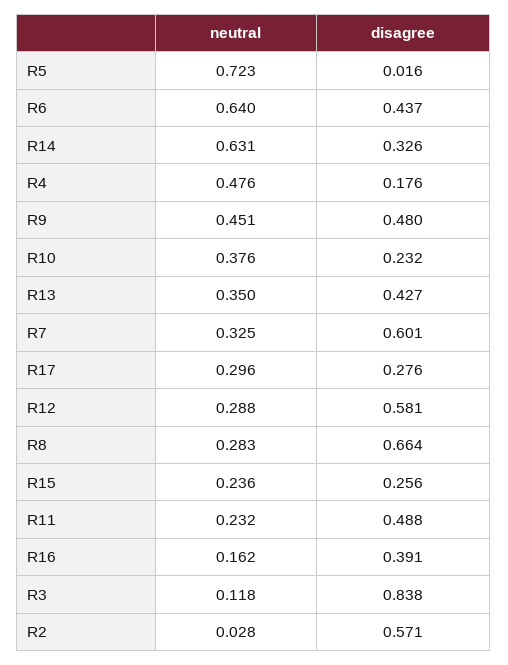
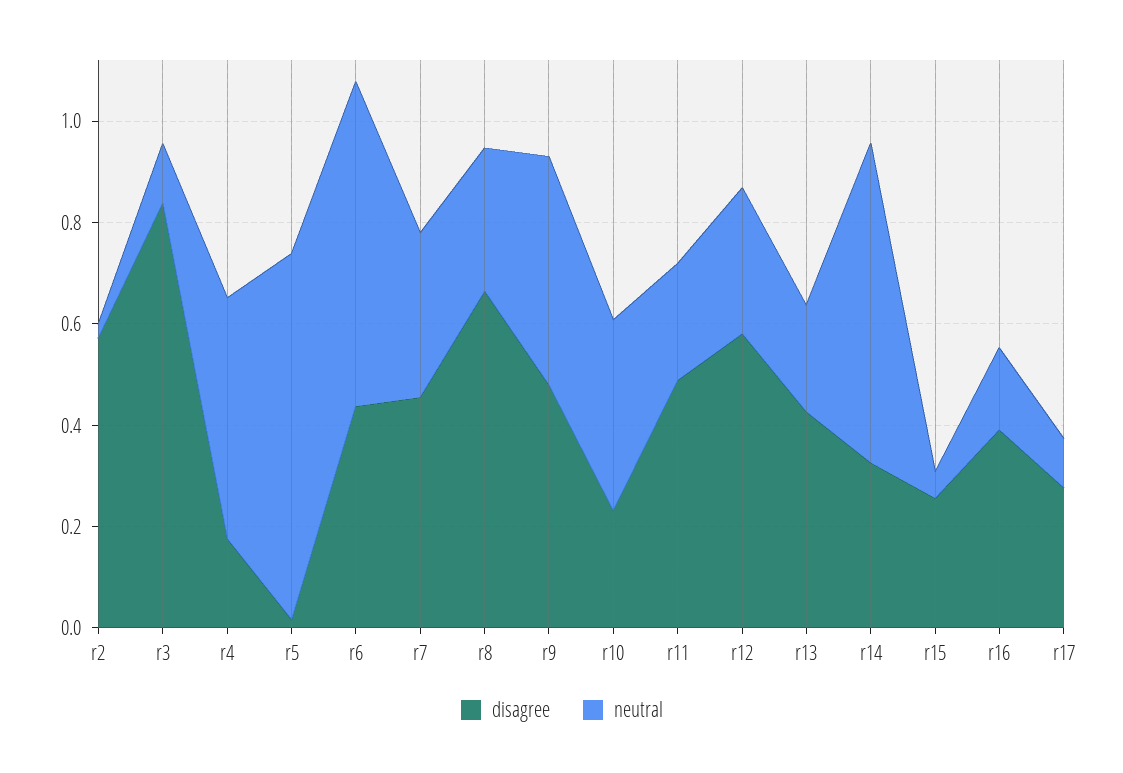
neutral, R13: 0.35 -> 0.2
disagree, R7: 0.601 -> 0.45
neutral, R17: 0.296 -> 0.1
neutral, R15: 0.236 -> 0.05

